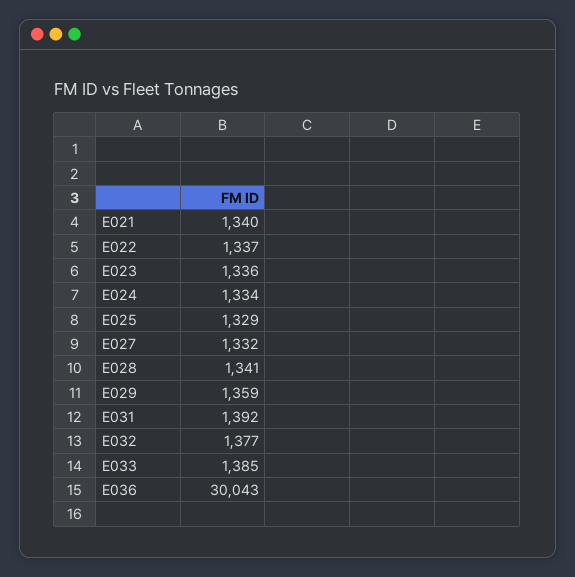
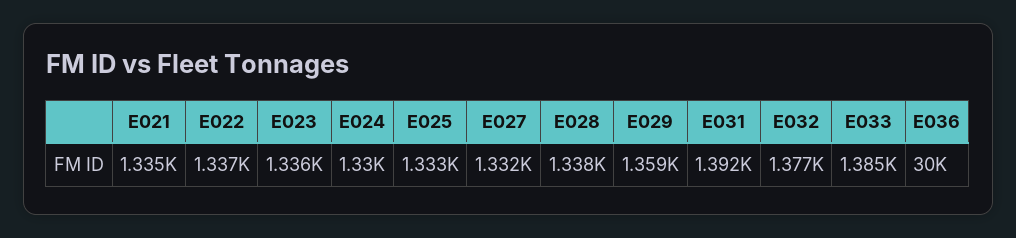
E021: 1340 -> 1335
E024: 1334 -> 1330
E025: 1329 -> 1333
E028: 1341 -> 1338
E036: 30043 -> 30000

